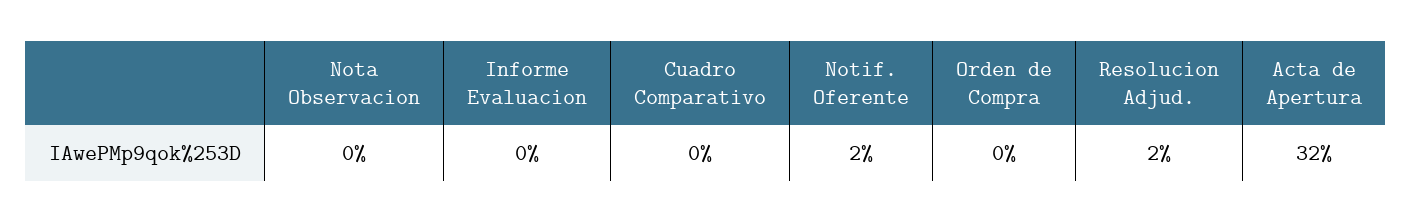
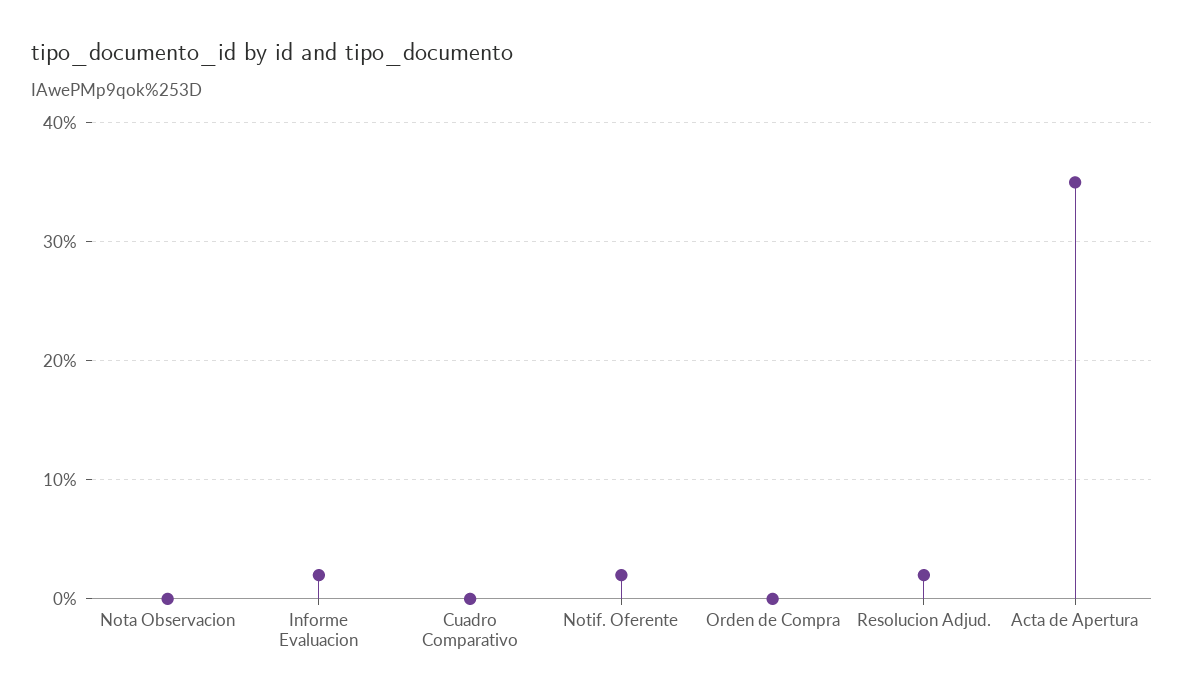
Informe Evaluacion: 0 -> 2
Acta de Apertura: 32 -> 35

